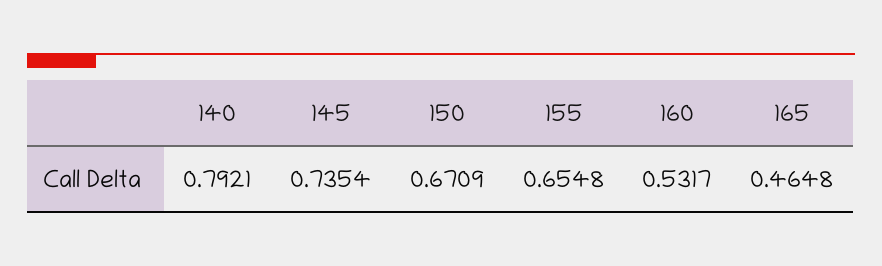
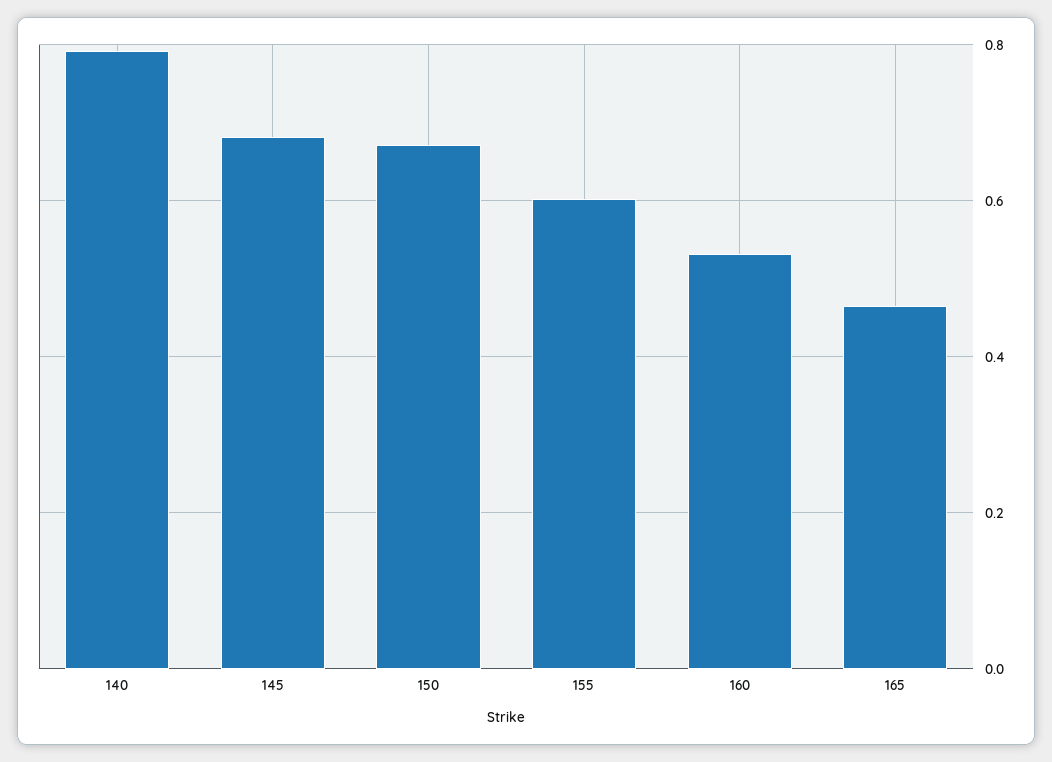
145: 0.7354 -> 0.68
155: 0.6548 -> 0.6

